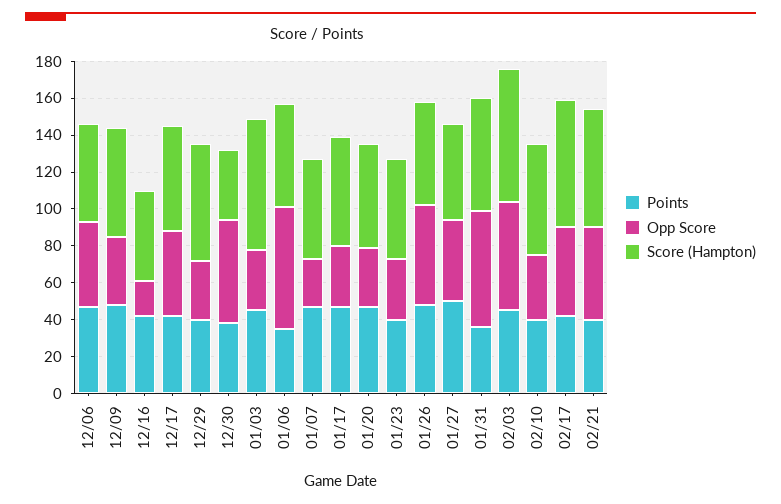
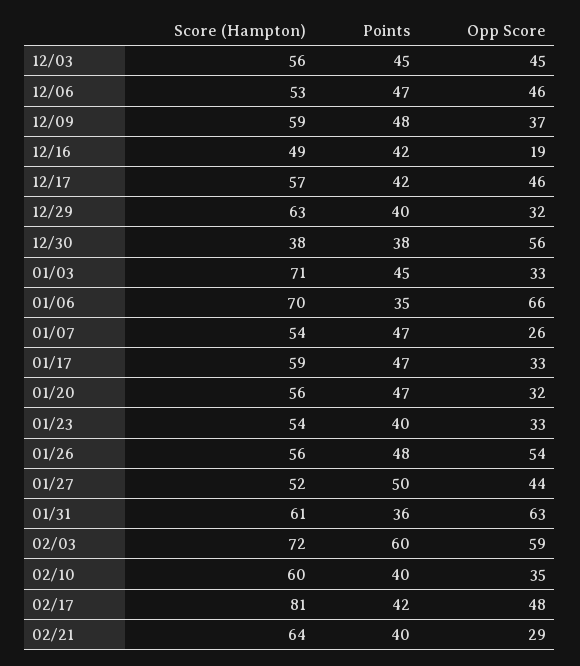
Score (Hampton), 01/06: 55 -> 70
Points, 02/03: 45 -> 60
Score (Hampton), 02/17: 70 -> 81
Opp Score, 02/21: 50 -> 29
Score (Hampton), 12/03: none -> 56
Points, 12/03: none -> 45
Opp Score, 12/03: none -> 45

